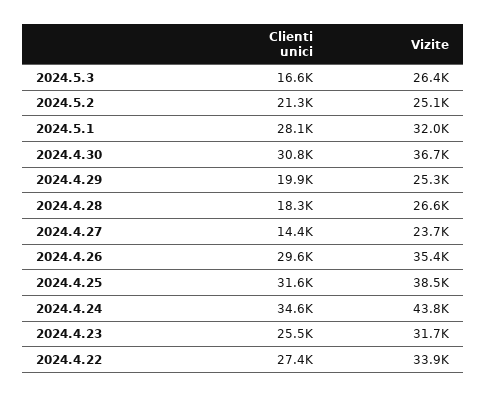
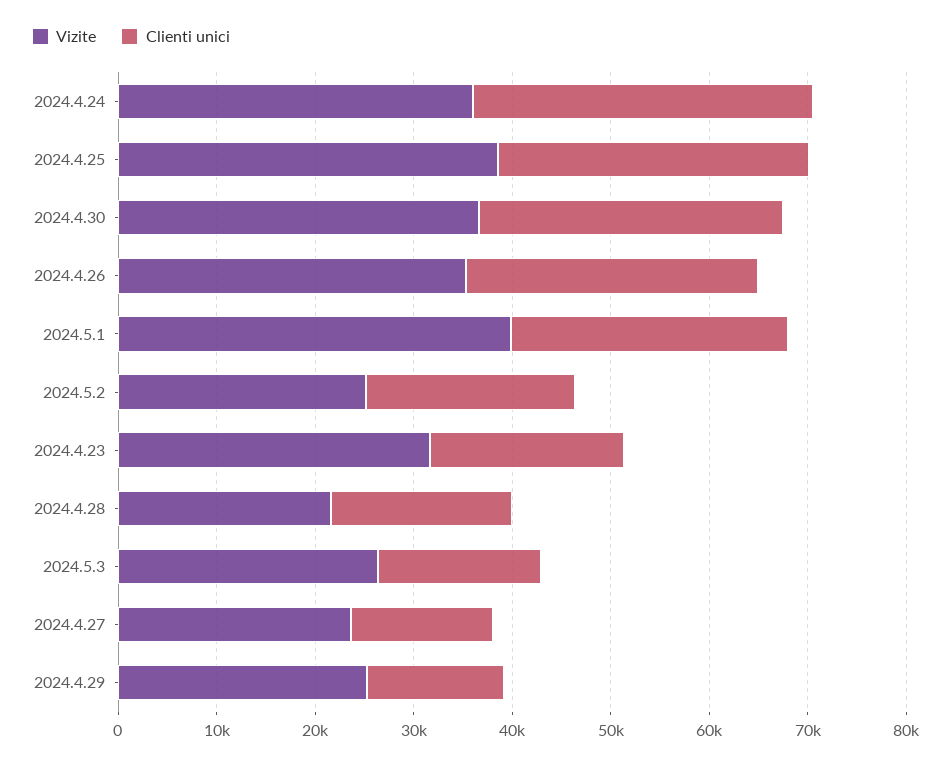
Vizite, 2024.5.1: 32000 -> 40000
Clienti unici, 2024.4.29: 19900 -> 14000
Vizite, 2024.4.28: 26600 -> 22000
Vizite, 2024.4.24: 43800 -> 36000
Clienti unici, 2024.4.23: 25500 -> 20000
Clienti unici, 2024.4.22: 27400 -> none
Vizite, 2024.4.22: 33900 -> none

